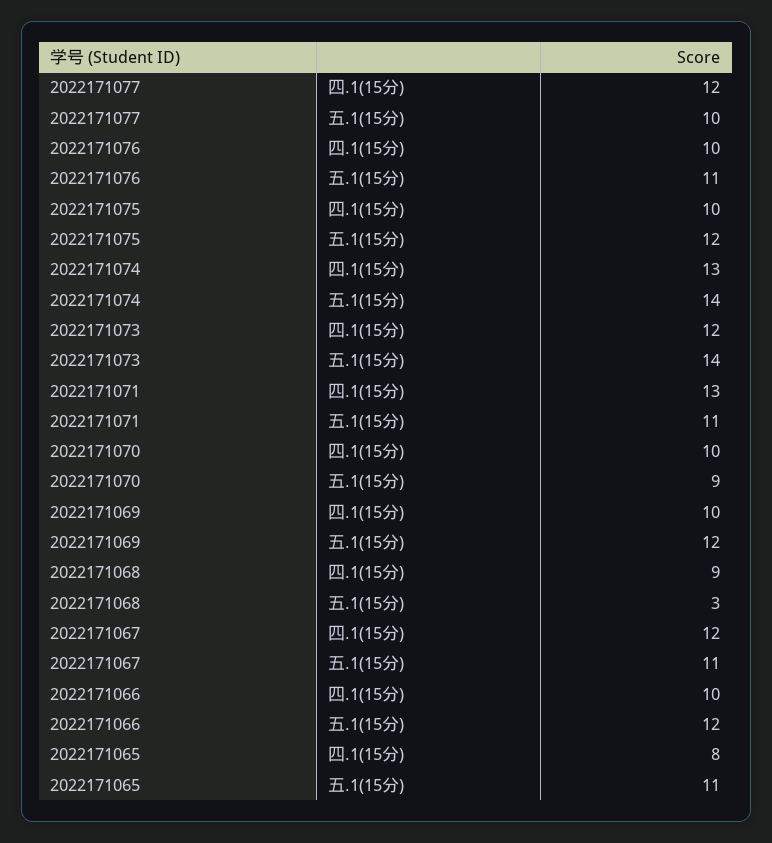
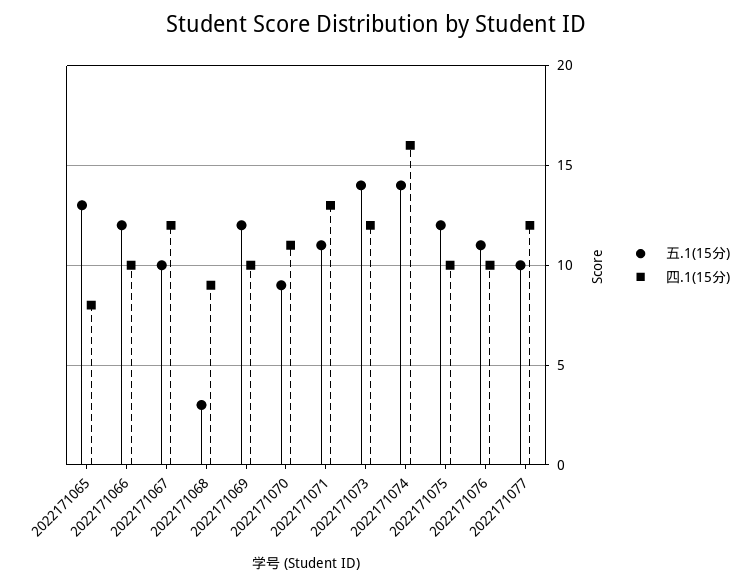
四.1(15分), 2022171074: 13 -> 16
四.1(15分), 2022171070: 10 -> 11
五.1(15分), 2022171067: 11 -> 10
五.1(15分), 2022171065: 11 -> 13

